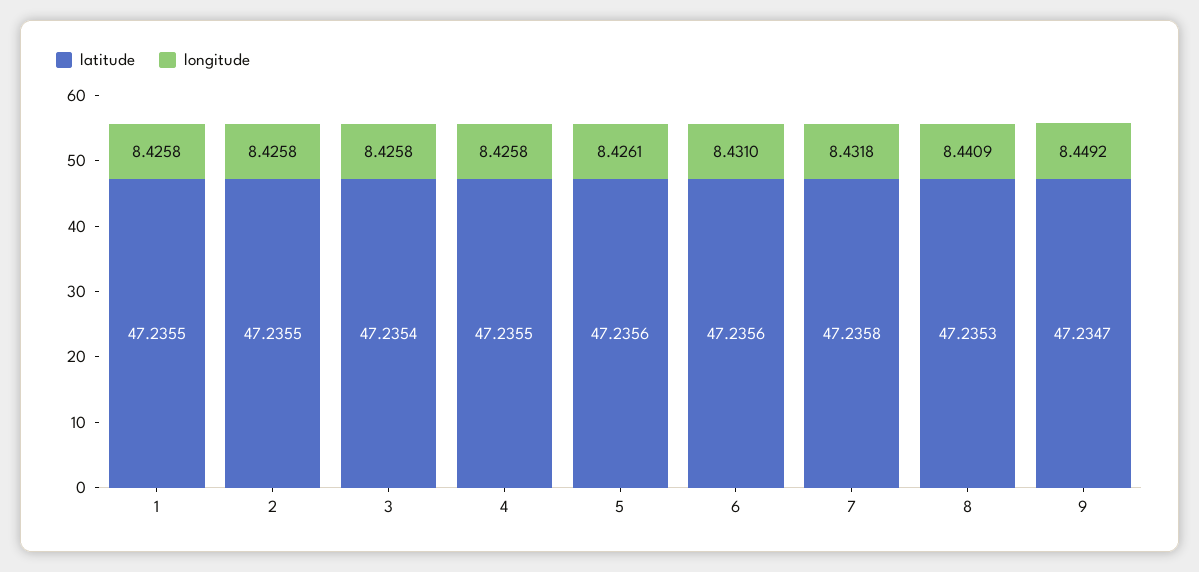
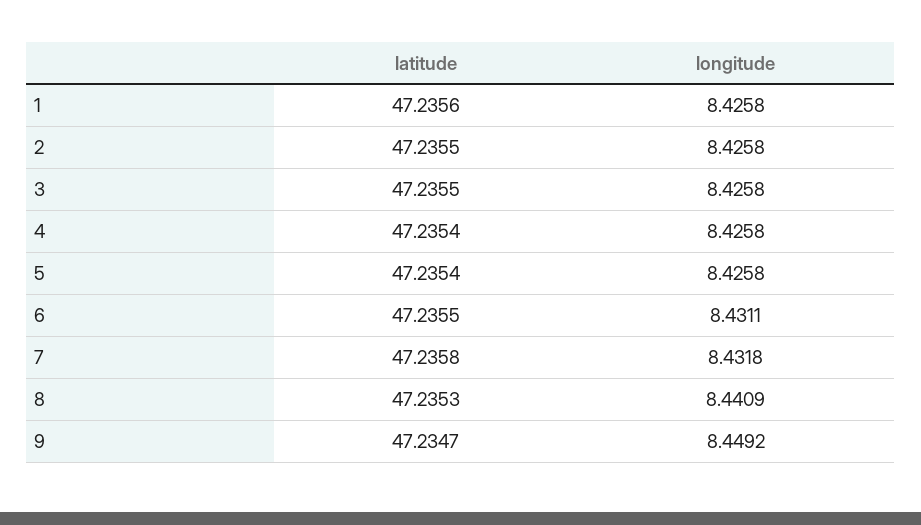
latitude, 1: 47.2355 -> 47.2356
latitude, 3: 47.2354 -> 47.2355
latitude, 4: 47.2355 -> 47.2354
latitude, 5: 47.2356 -> 47.2354
longitude, 5: 8.4261 -> 8.4258
latitude, 6: 47.2356 -> 47.2355
longitude, 6: 8.431 -> 8.4311

